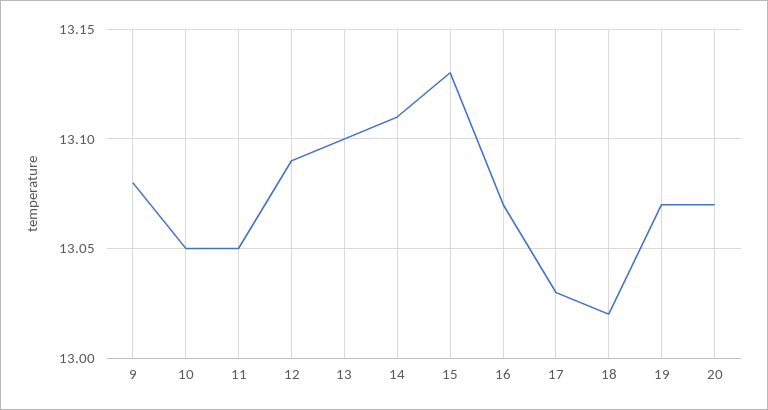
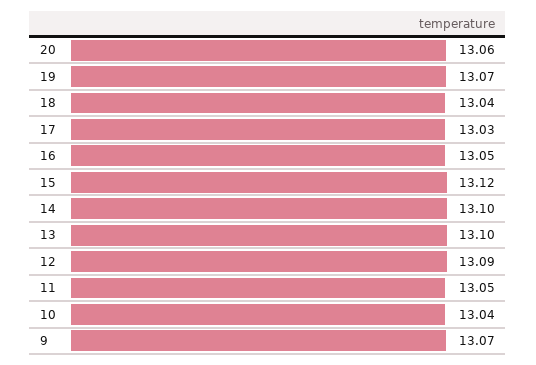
9: 13.08 -> 13.07
10: 13.05 -> 13.04
14: 13.11 -> 13.1
15: 13.13 -> 13.12
16: 13.07 -> 13.05
18: 13.02 -> 13.04
20: 13.07 -> 13.06

